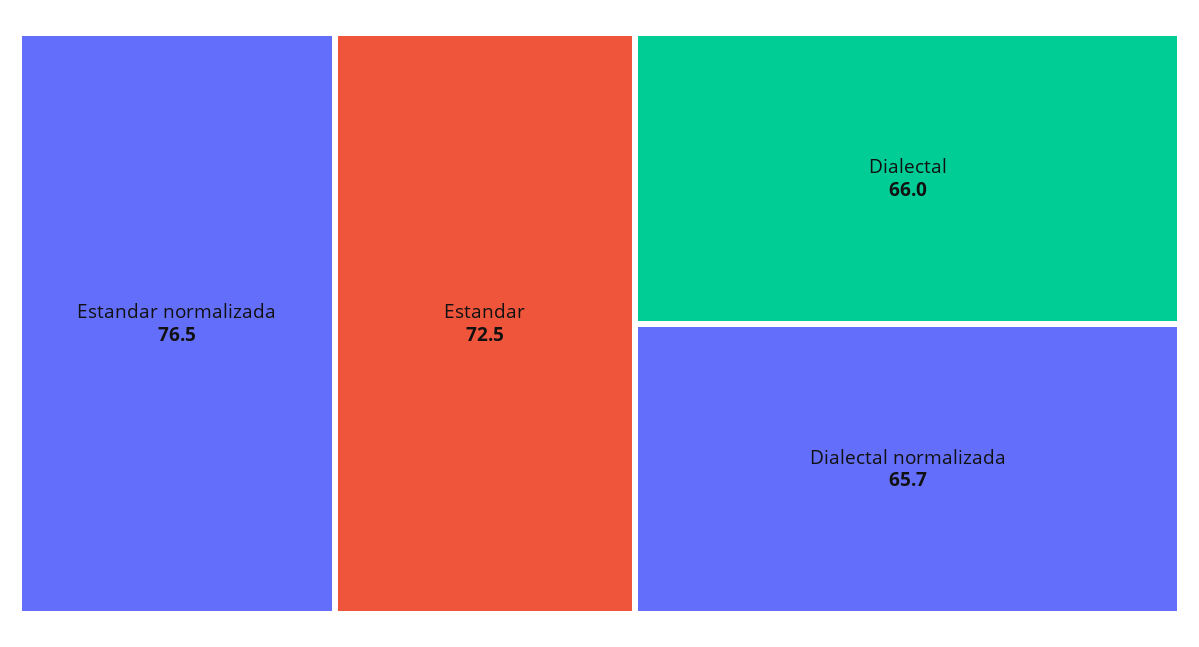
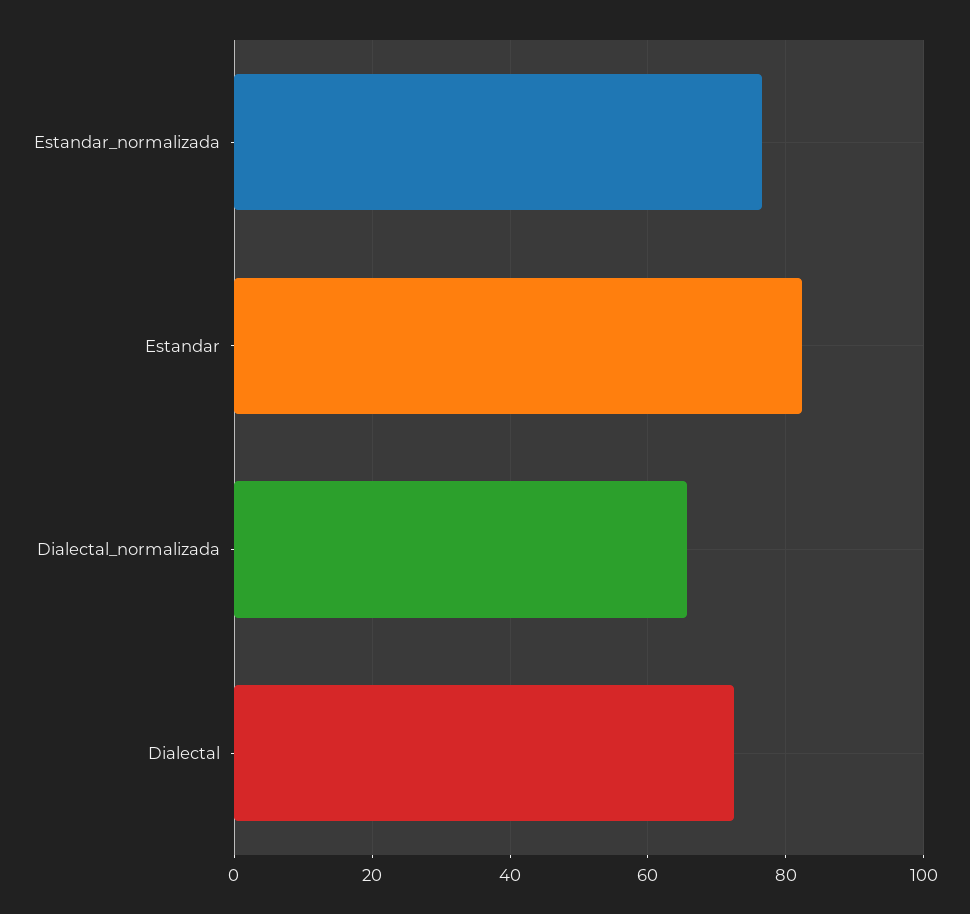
Estandar: 72.5 -> 82
Dialectal: 66 -> 72

